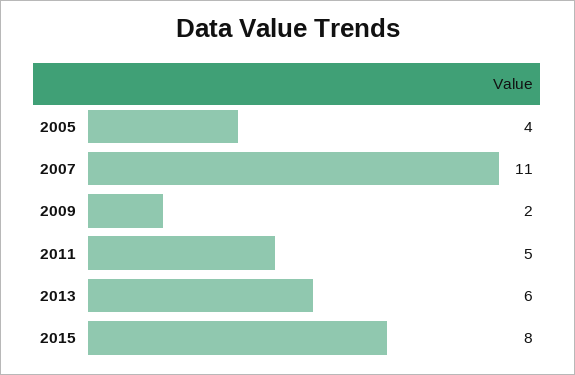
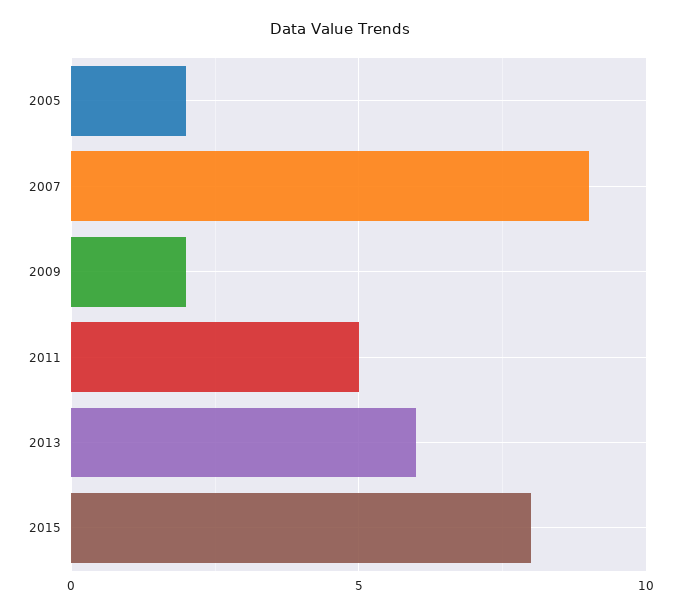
2005: 4 -> 2
2007: 11 -> 9

